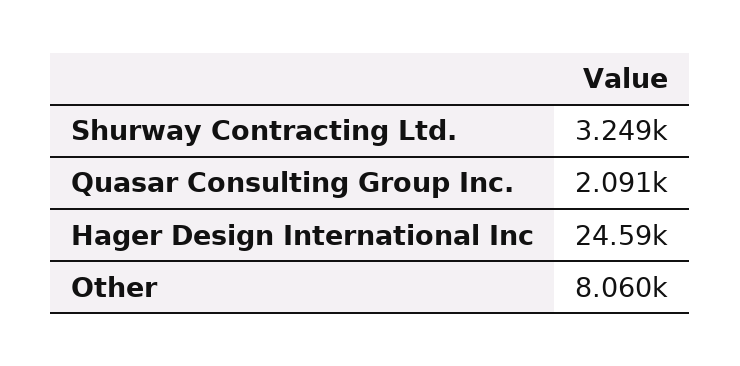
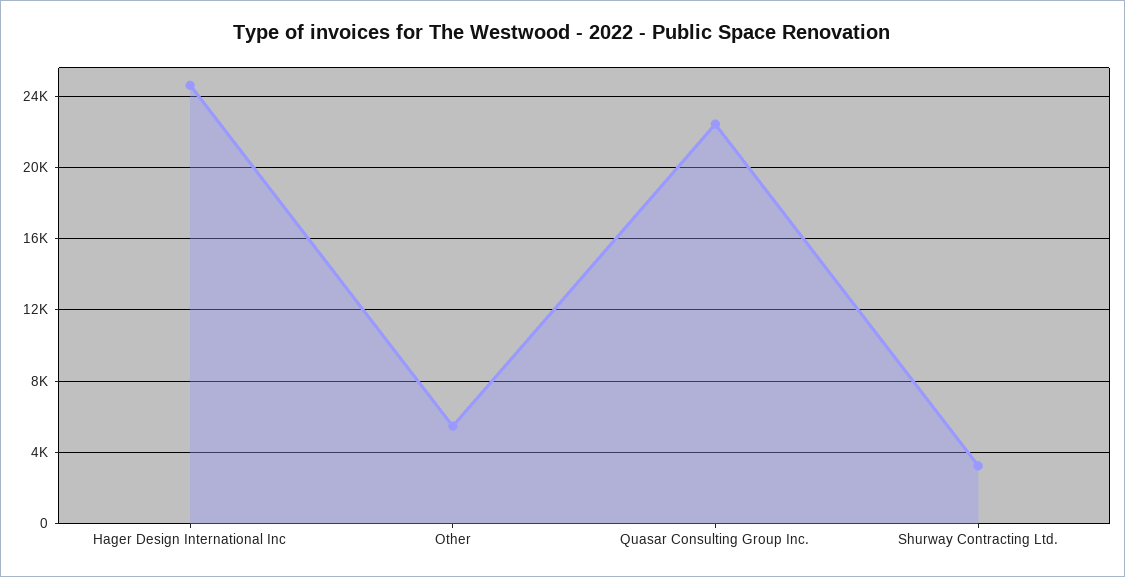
Quasar Consulting Group Inc.: 2091 -> 22500
Other: 8060 -> 5500

